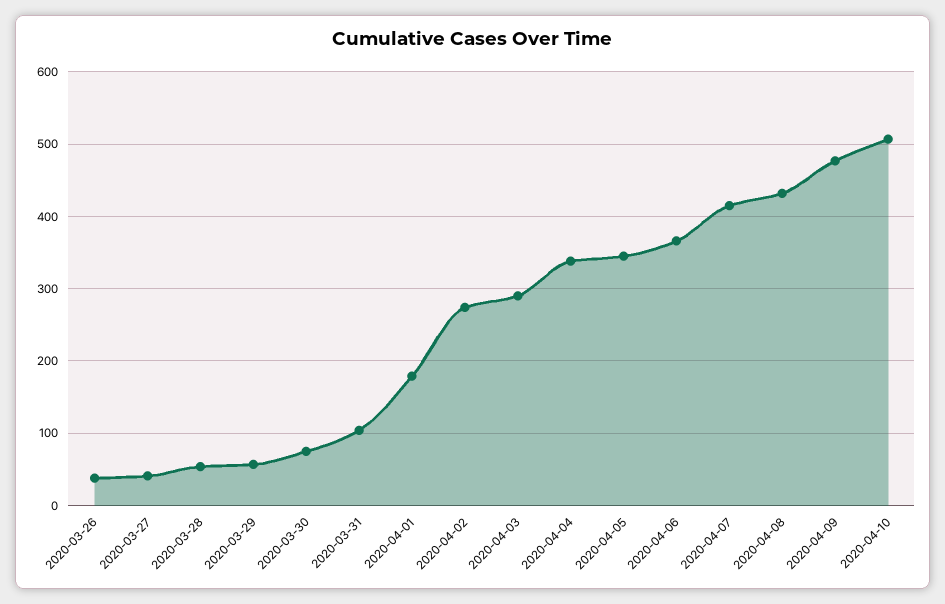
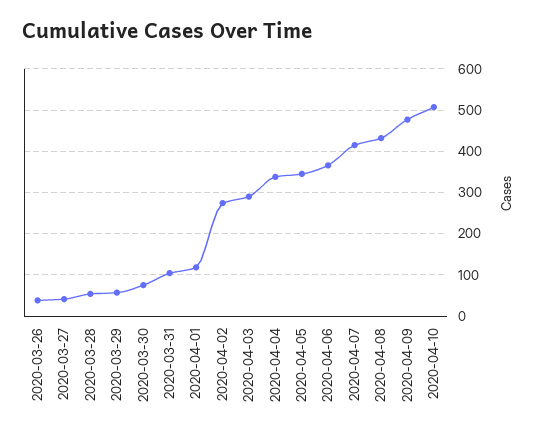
2020-04-01: 180 -> 120

